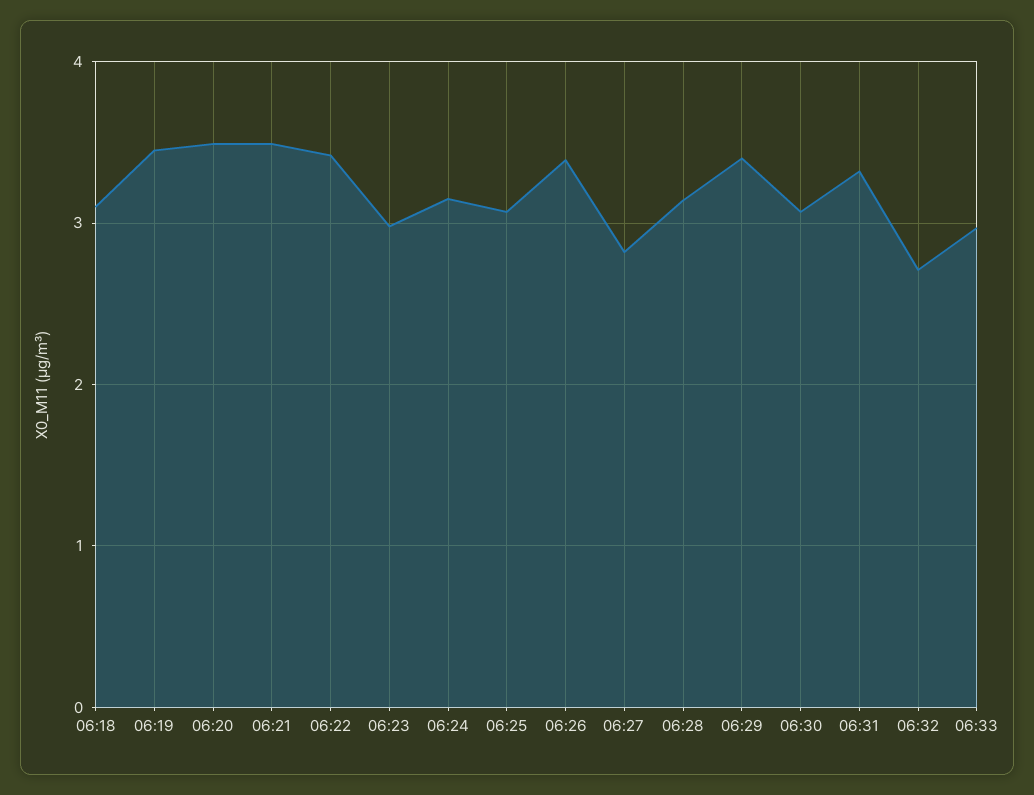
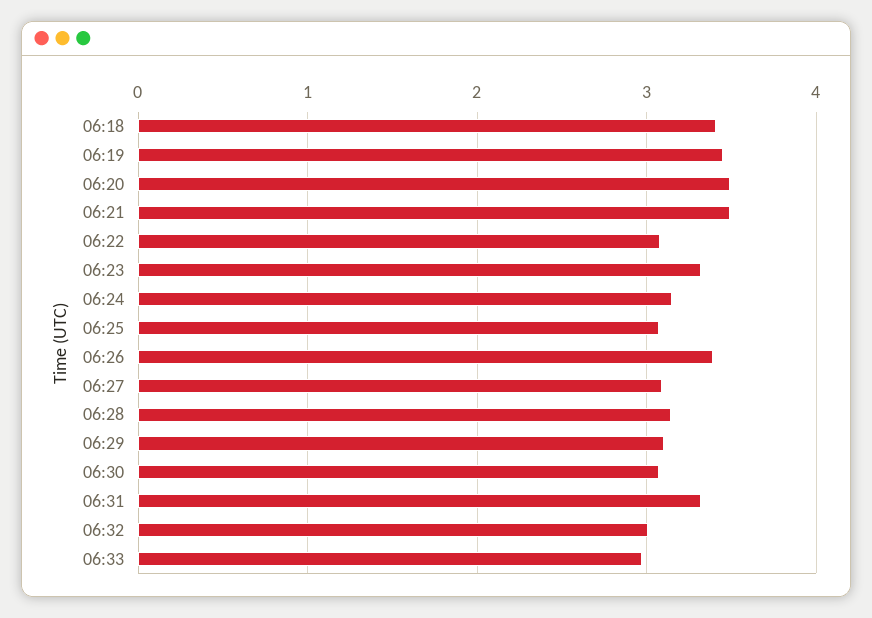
06:18: 3.1 -> 3.4
06:22: 3.4 -> 3.1
06:23: 3 -> 3.3
06:27: 2.8 -> 3.1
06:29: 3.4 -> 3.1
06:32: 2.7 -> 3

